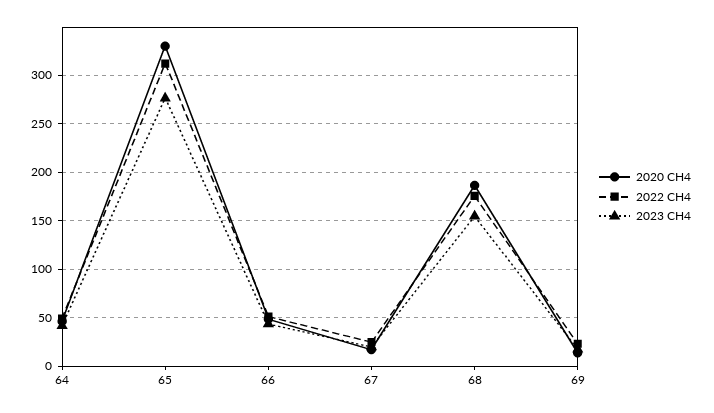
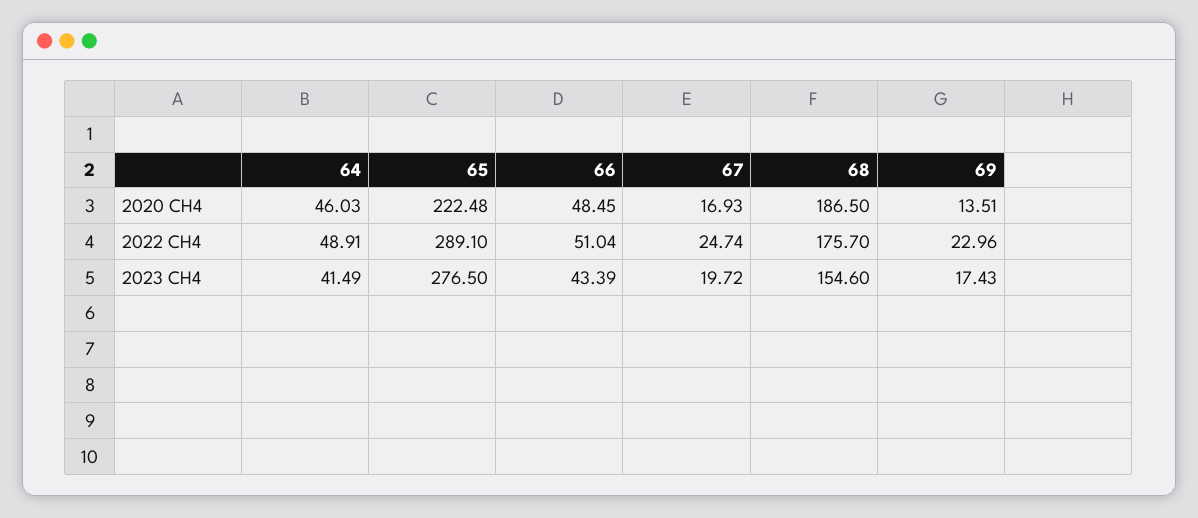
2020 CH4, 65: 330 -> 222.48
2022 CH4, 65: 310 -> 289.1

